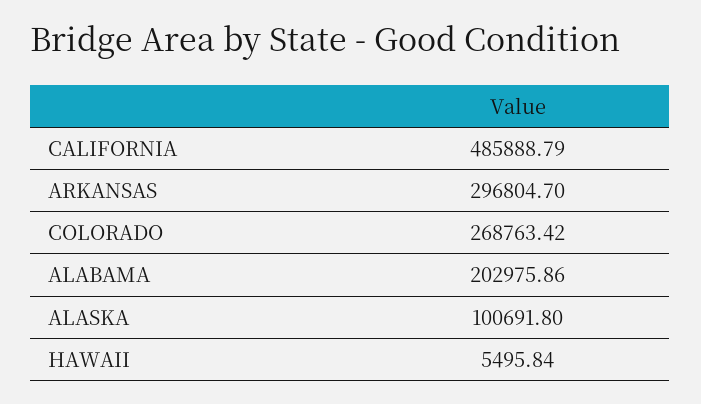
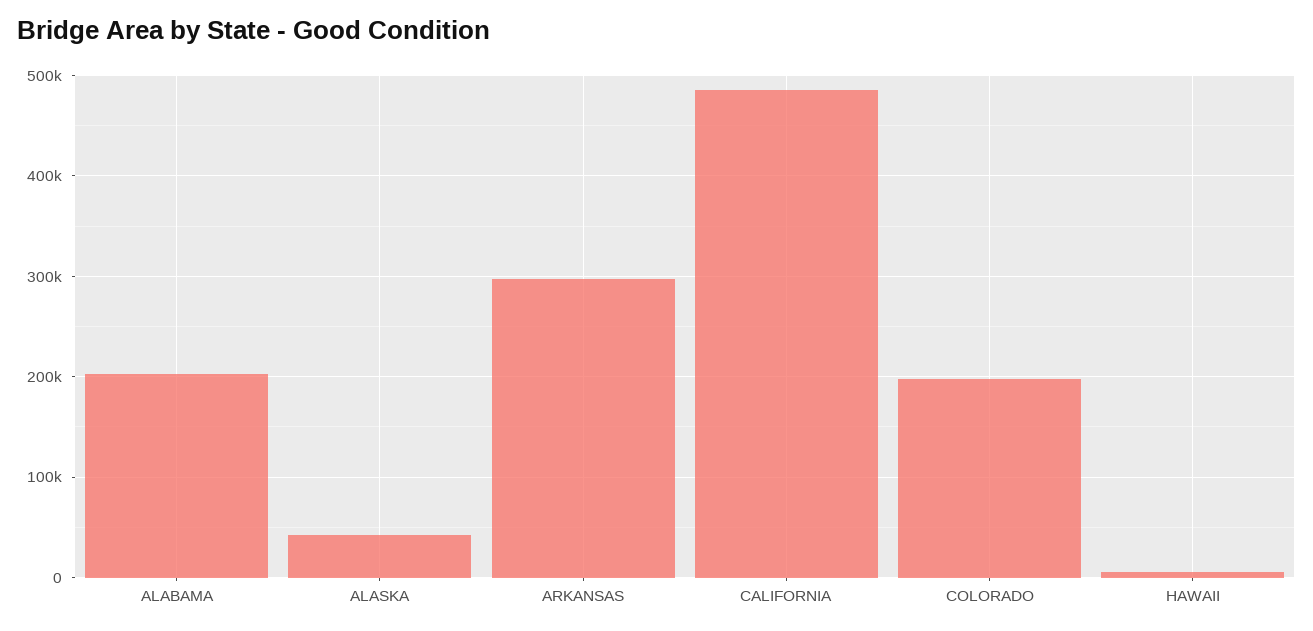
COLORADO: 268763.42 -> 200000
ALASKA: 100691.8 -> 40000

